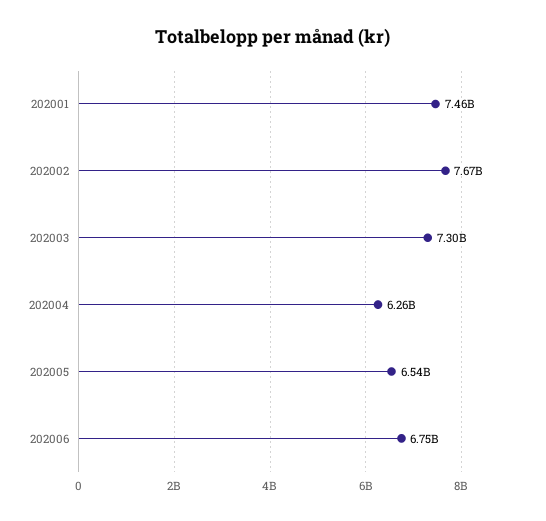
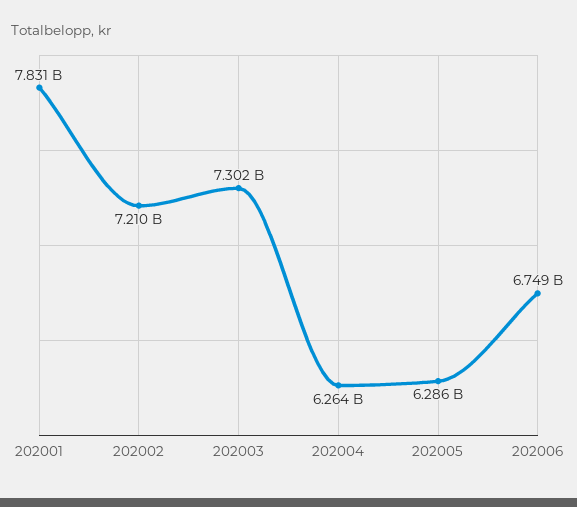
202001: 7460000000 -> 7831000000
202002: 7670000000 -> 7210000000
202005: 6540000000 -> 6286000000

